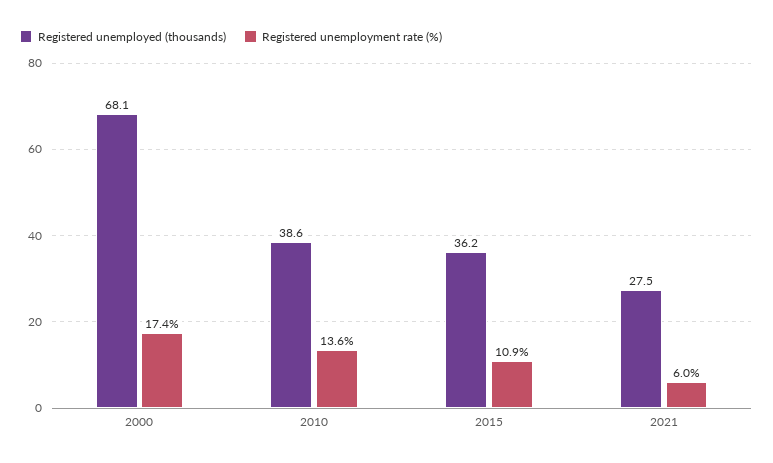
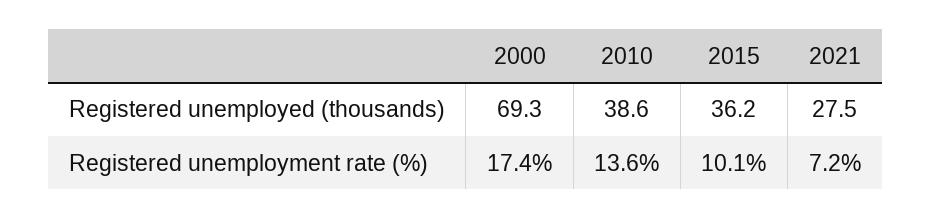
Registered unemployed (thousands), 2000: 68.1 -> 69.3
Registered unemployment rate (%), 2015: 10.9 -> 10.1
Registered unemployment rate (%), 2021: 6 -> 7.2

